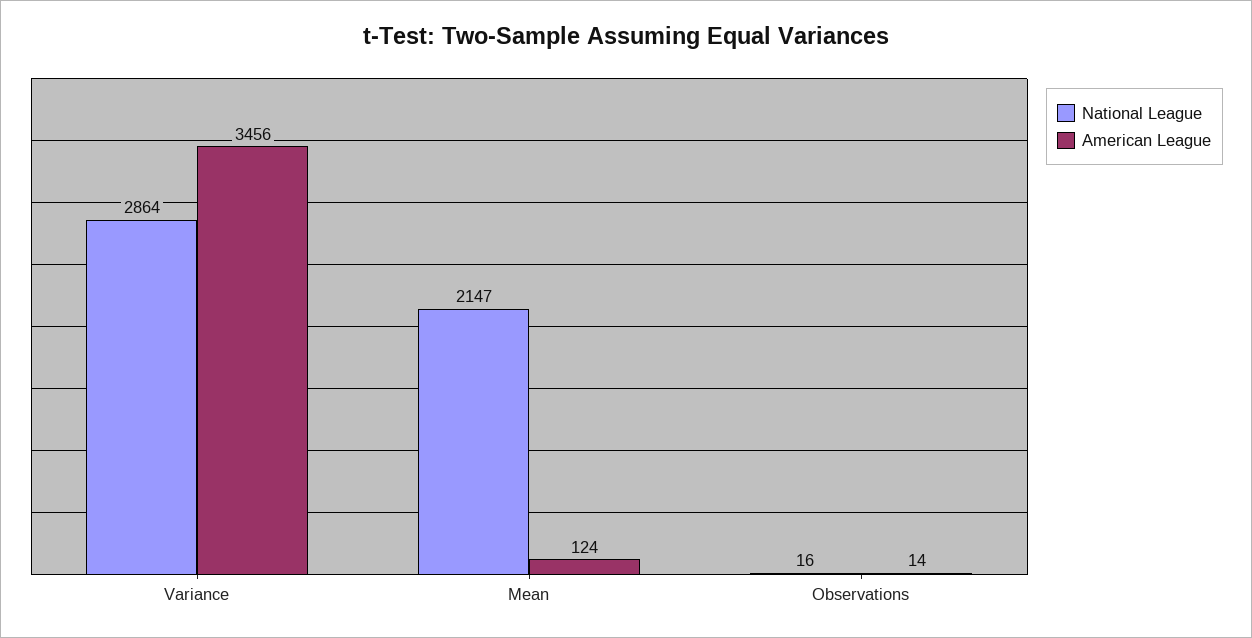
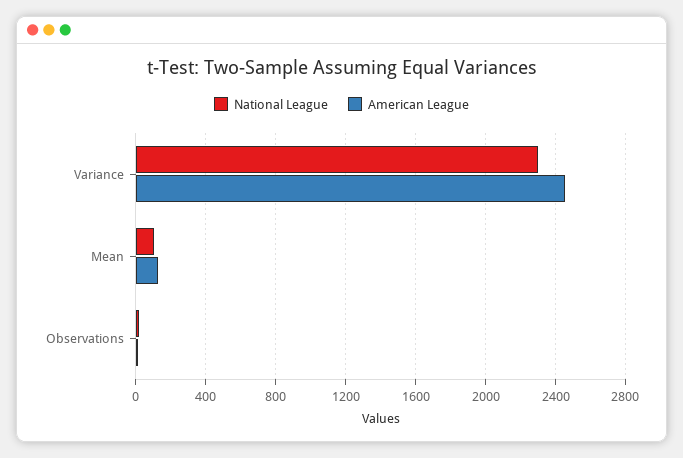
National League, Variance: 2864 -> 2300
American League, Variance: 3456 -> 2450
National League, Mean: 2147 -> 100

